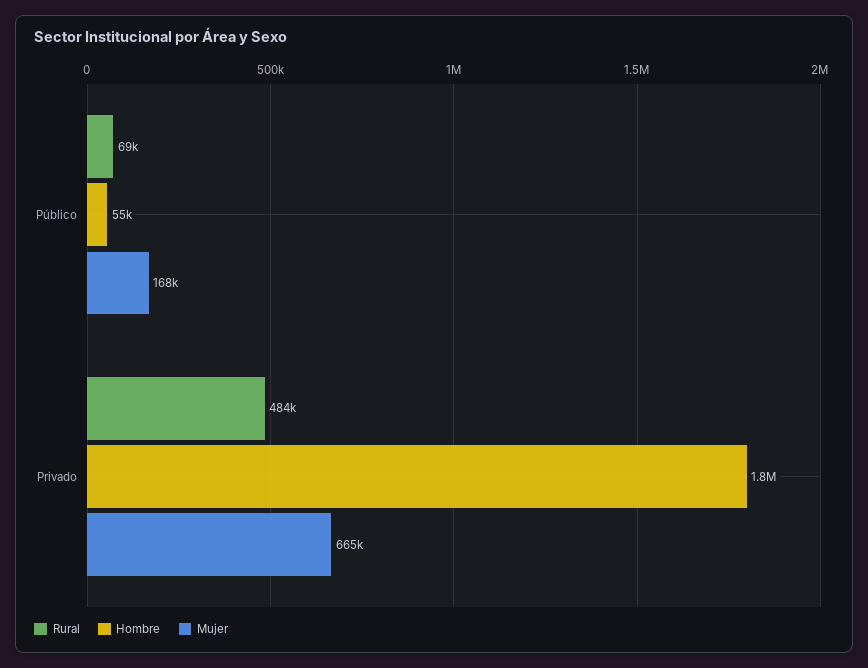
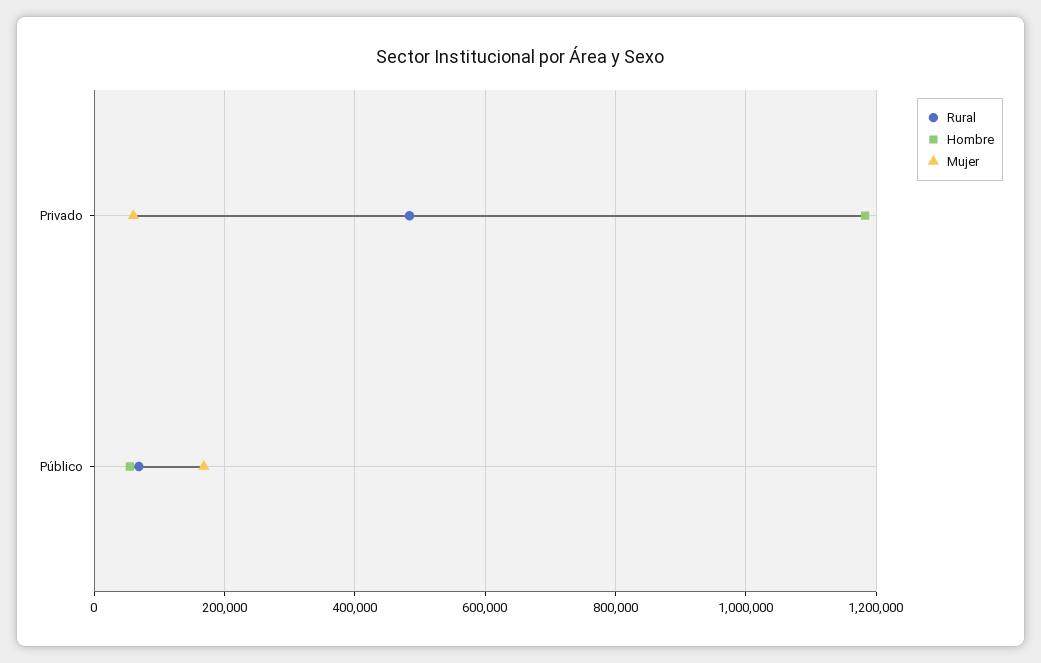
Hombre, Privado: 1800000 -> 1180000
Mujer, Privado: 665000 -> 60000

